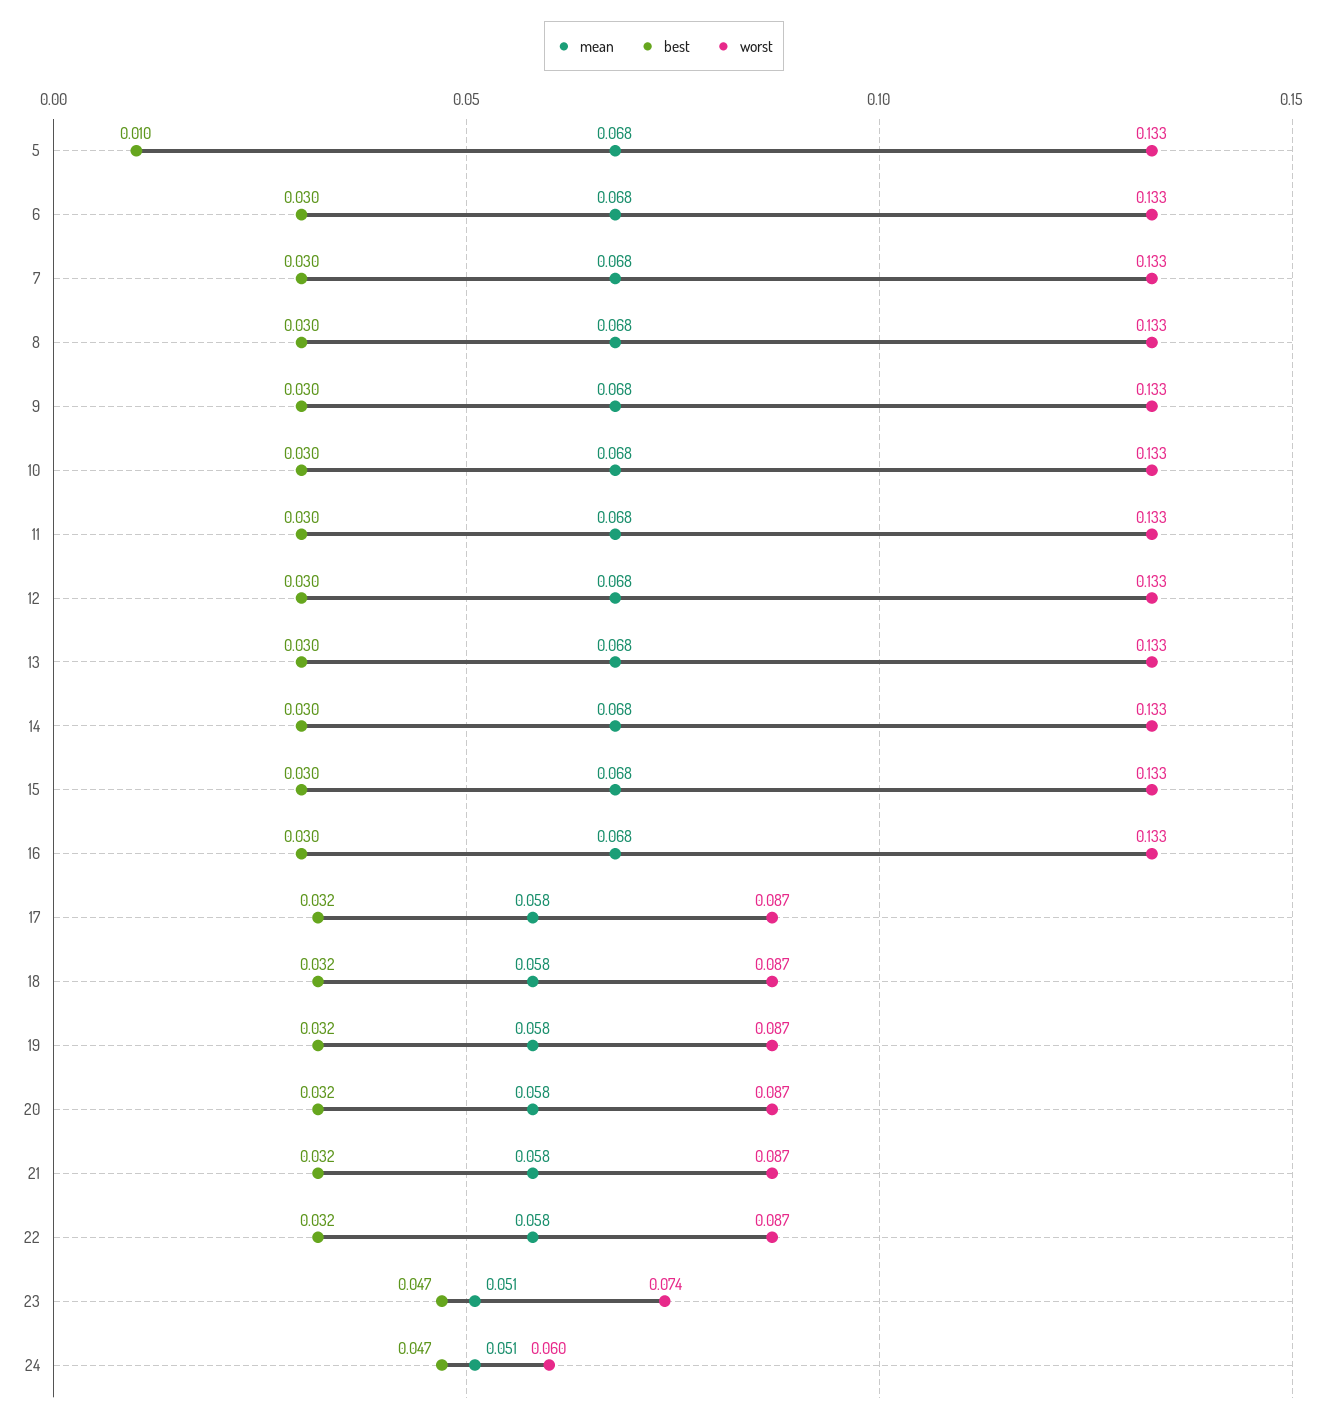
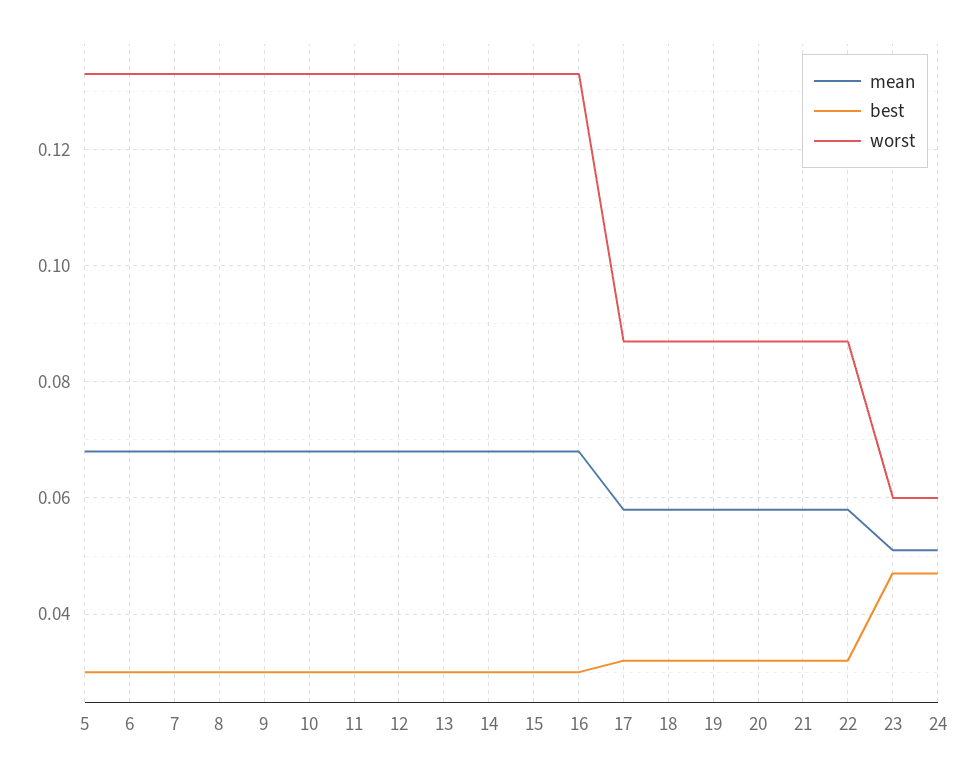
best, 5: 0.01 -> 0.03
worst, 23: 0.074 -> 0.06

